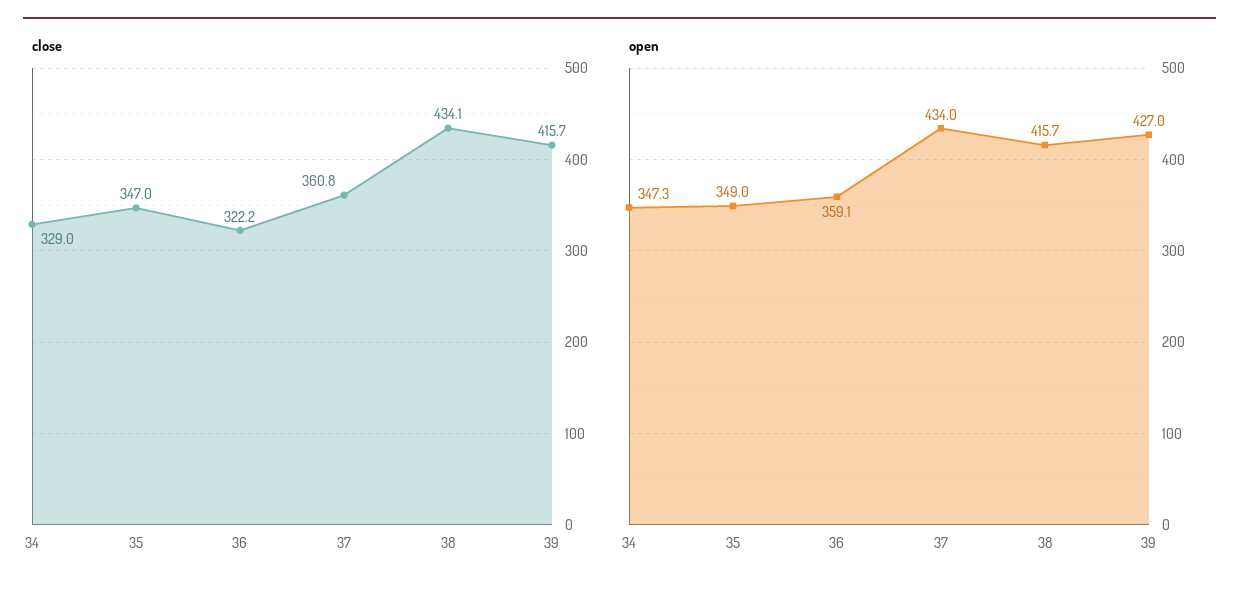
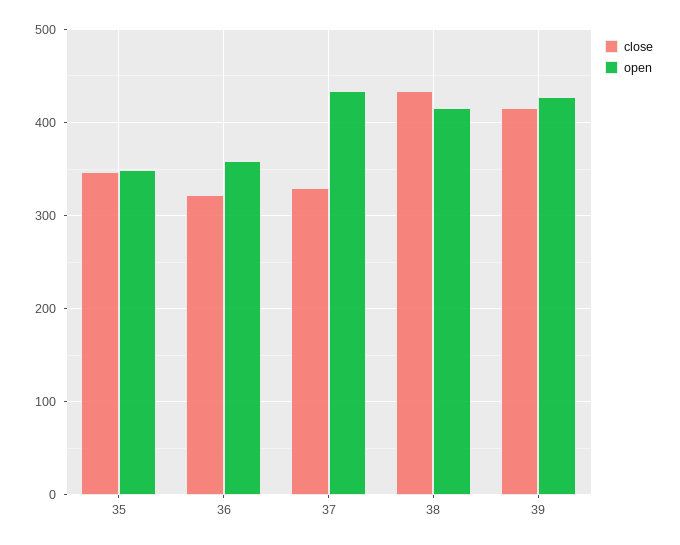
close, 34: 329 -> none
close, 37: 360.8 -> 330
open, 34: 347.3 -> none

